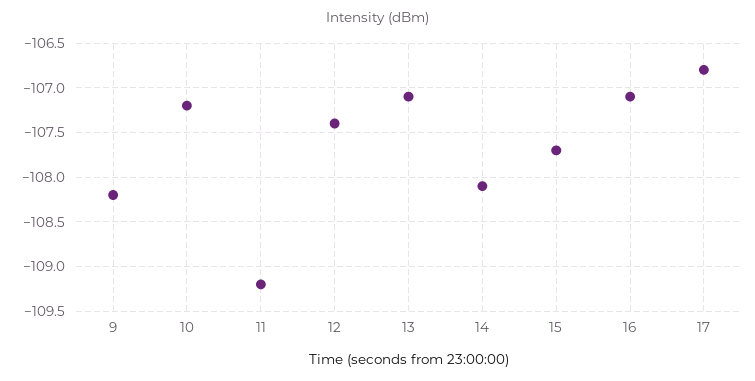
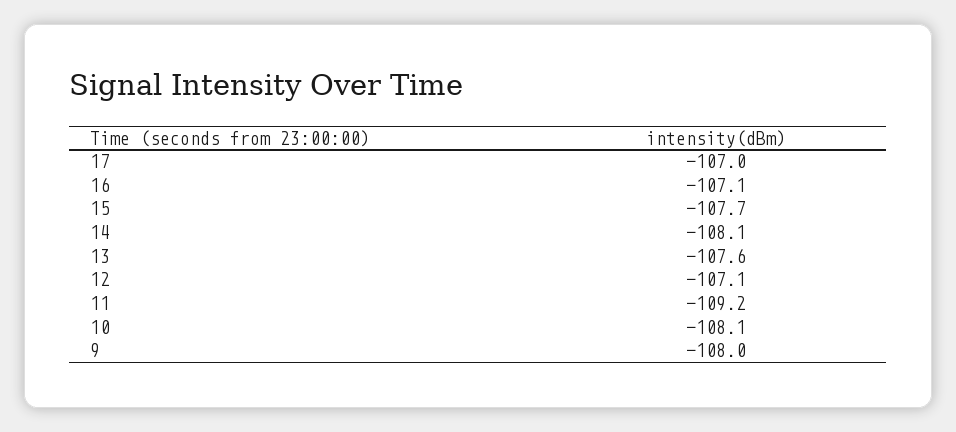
9: -108.2 -> -108
10: -107.2 -> -108.1
12: -107.4 -> -107.1
13: -107.1 -> -107.6
17: -106.8 -> -107

